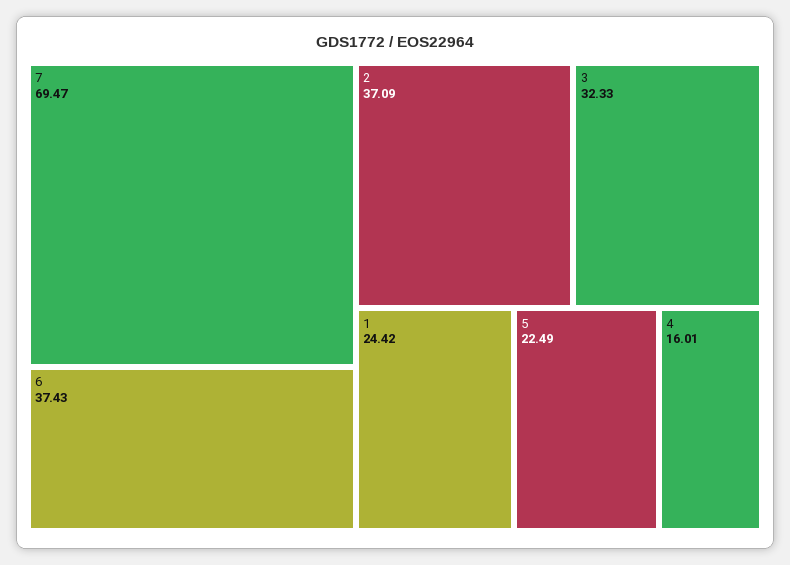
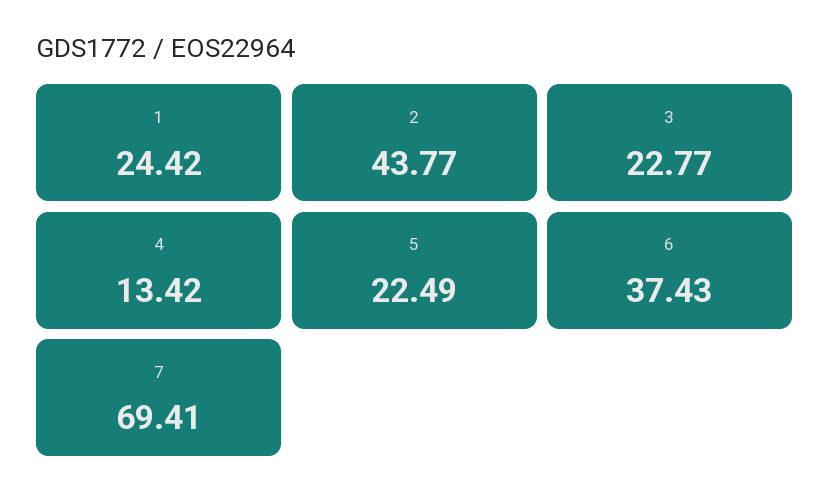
7: 69.47 -> 69.41
2: 37.09 -> 43.77
3: 32.33 -> 22.77
4: 16.01 -> 13.42

